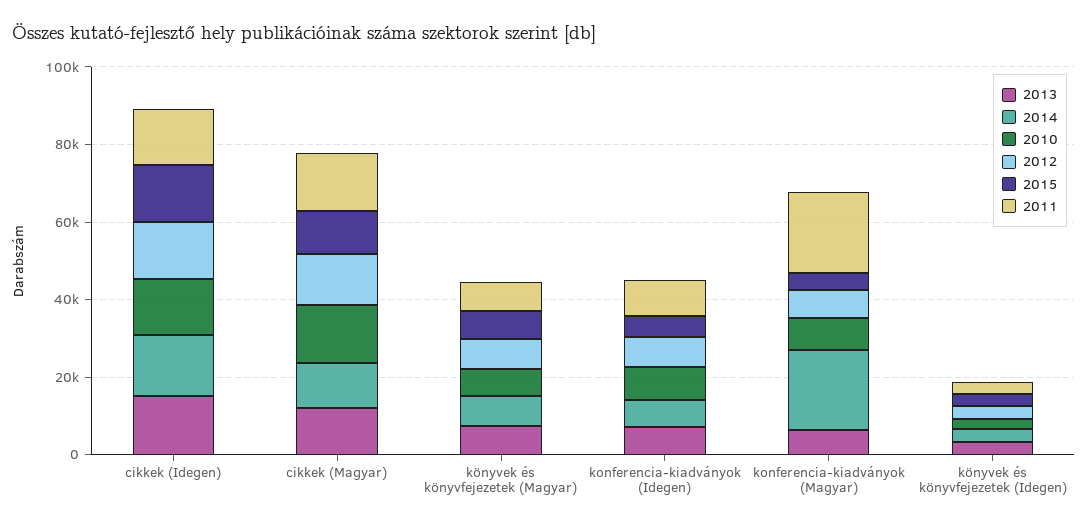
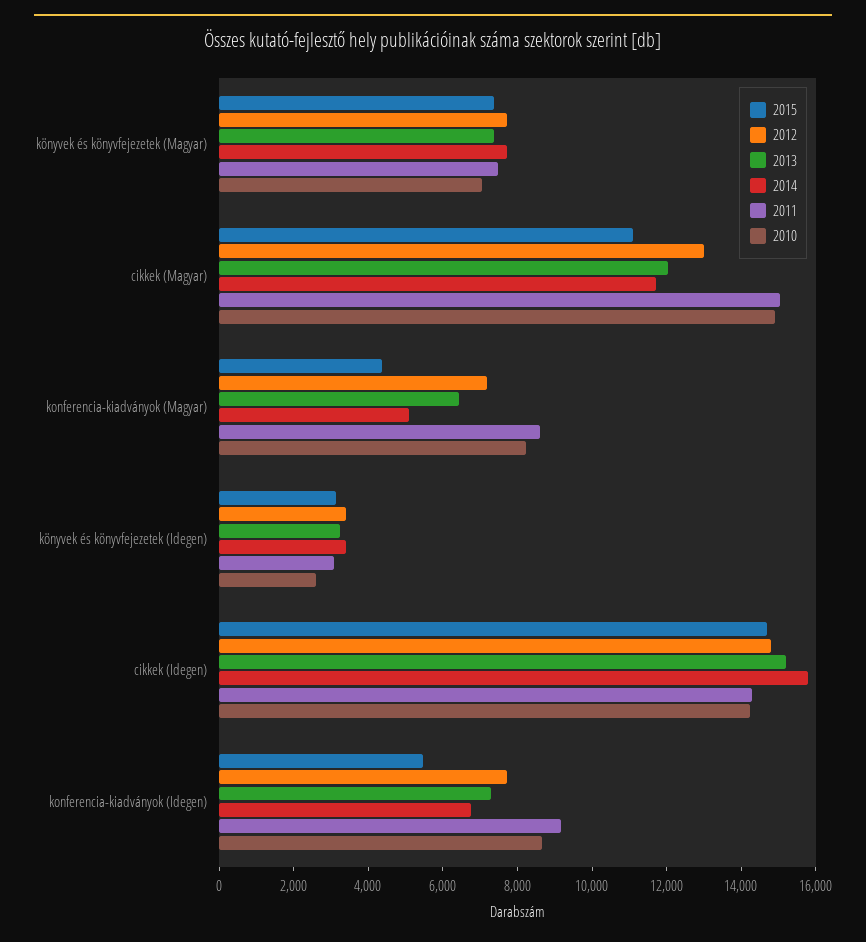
2014, konferencia-kiadványok (Magyar): 20000 -> 5000
2011, konferencia-kiadványok (Magyar): 20000 -> 8500

